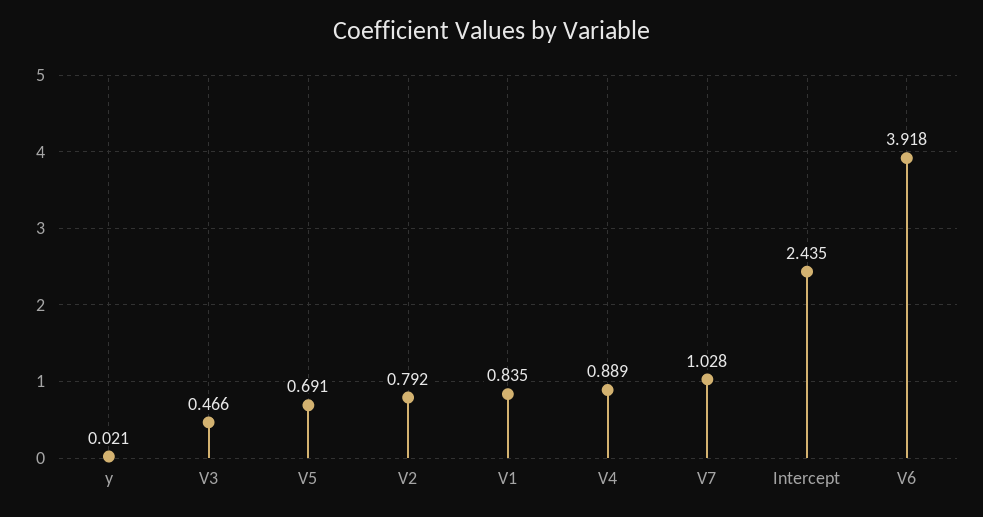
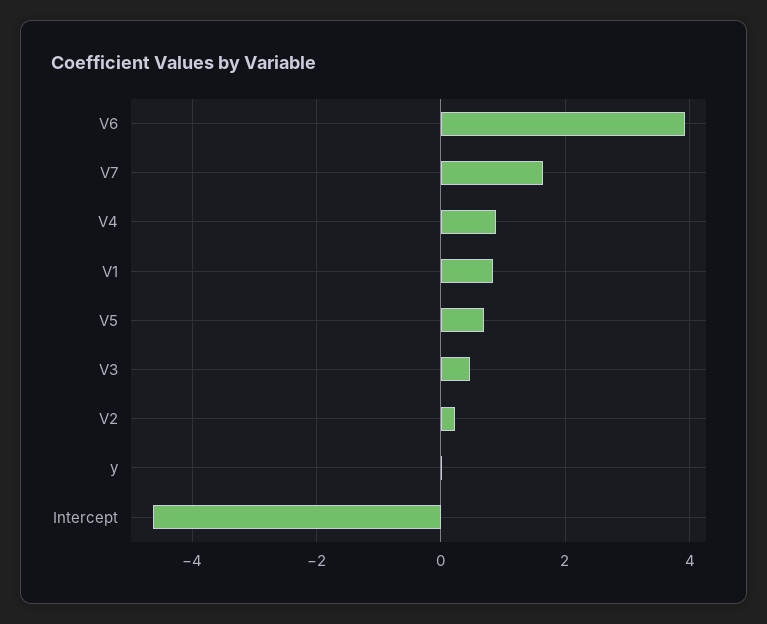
V2: 0.792 -> 0.2
V7: 1.028 -> 1.6
Intercept: 2.435 -> -4.6

